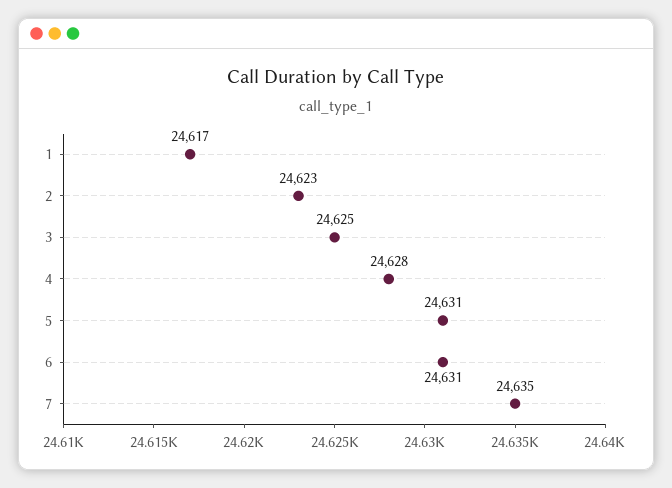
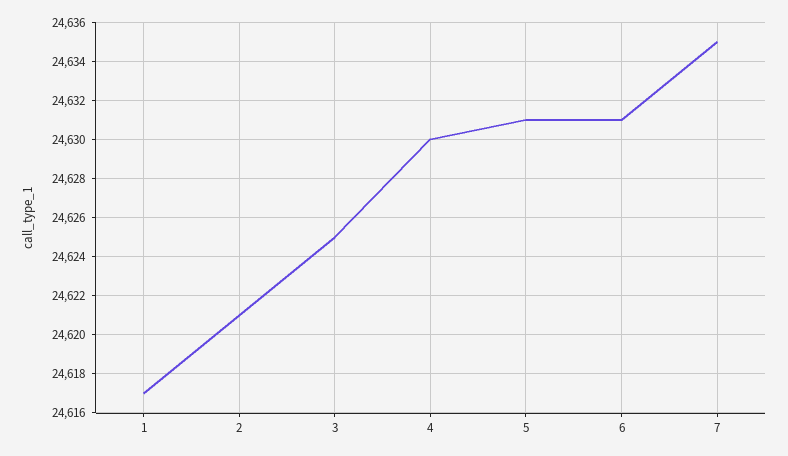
2: 24623 -> 24621
4: 24628 -> 24630

